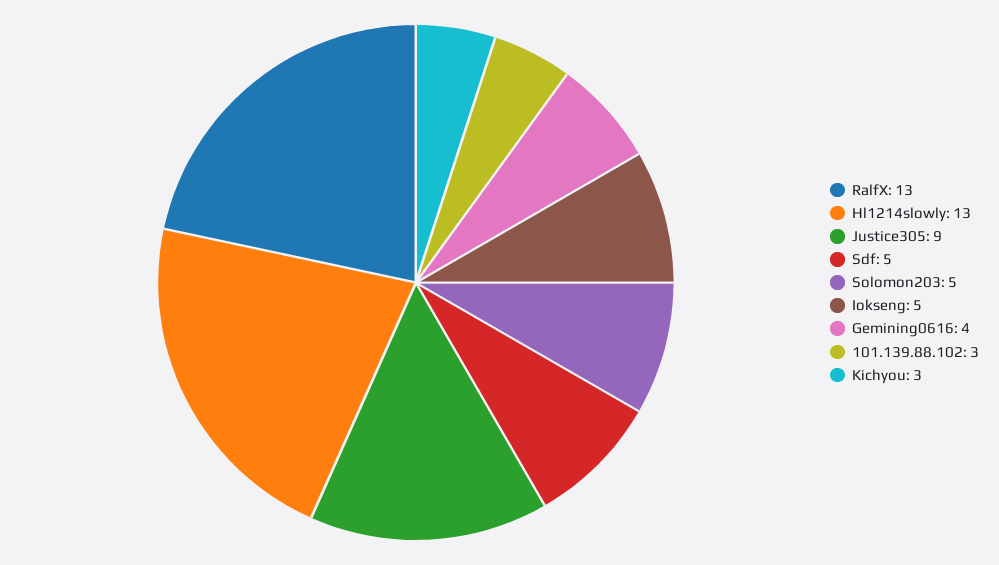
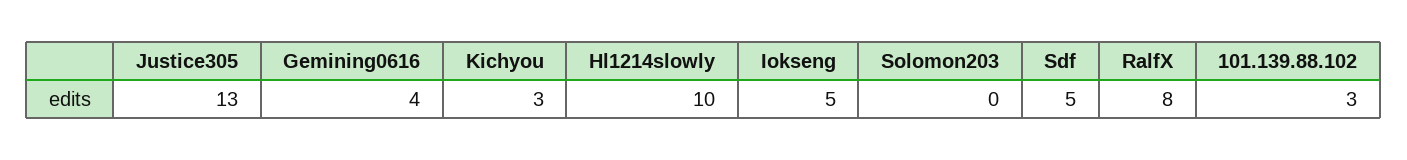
RalfX: 13 -> 8
Hl1214slowly: 13 -> 10
Justice305: 9 -> 13
Solomon203: 5 -> 0

